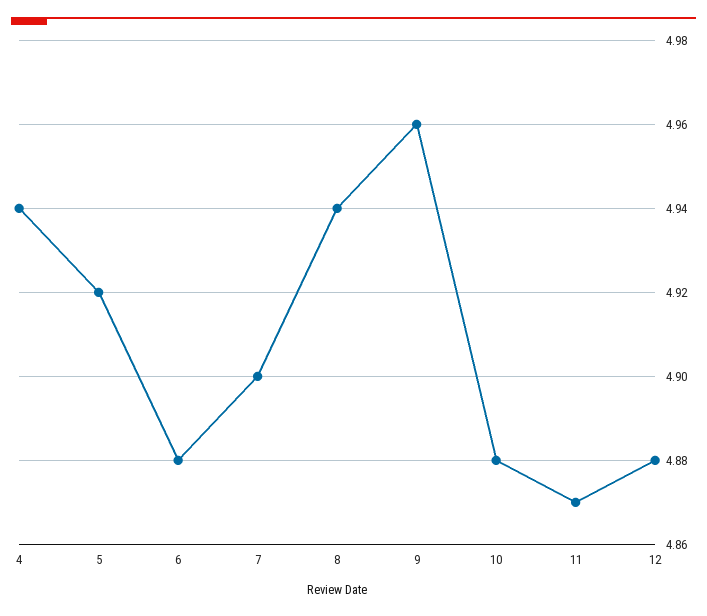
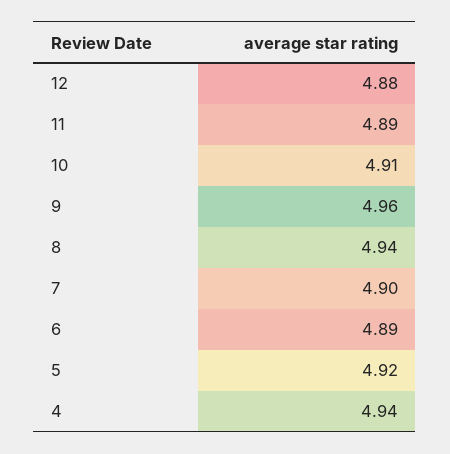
6: 4.88 -> 4.89
10: 4.88 -> 4.91
11: 4.87 -> 4.89

